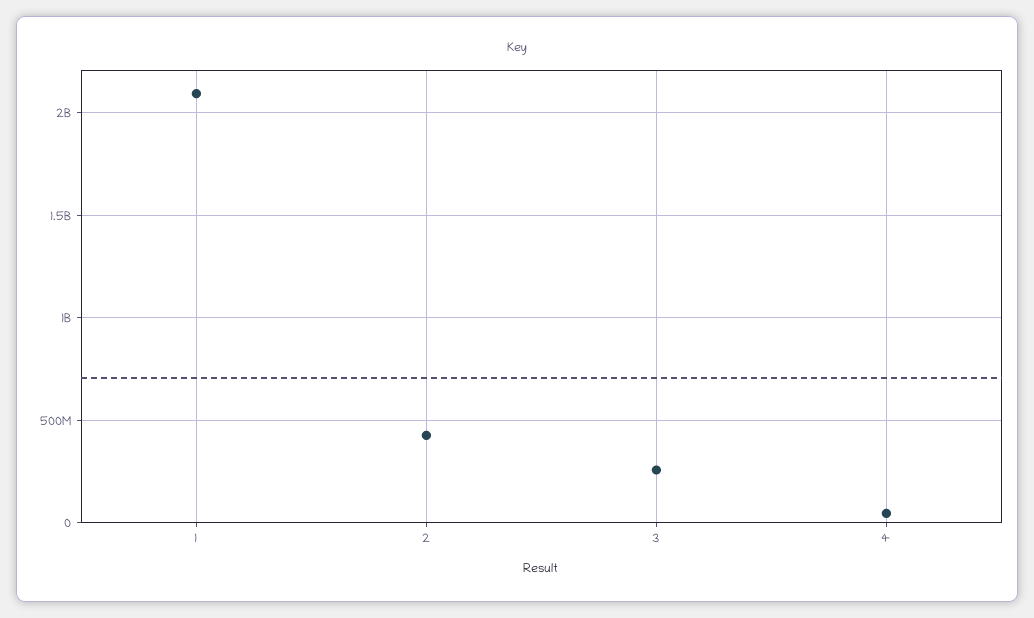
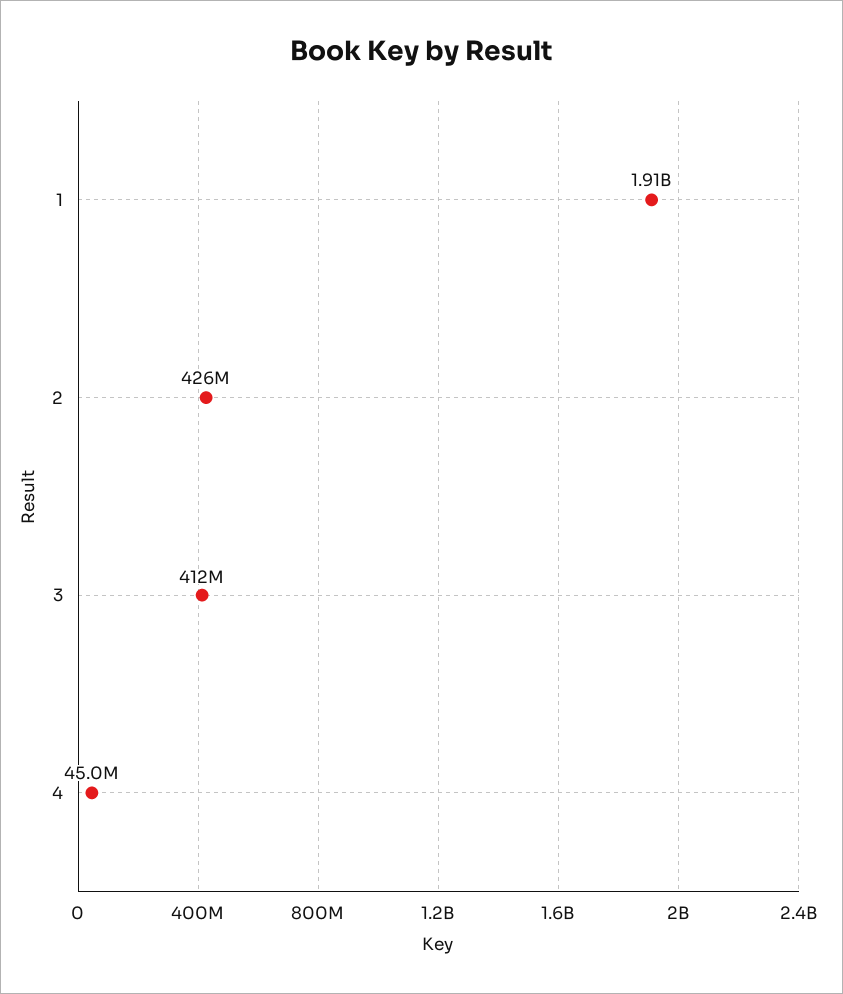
1: 2100000000 -> 1910000000
3: 250000000 -> 412000000

